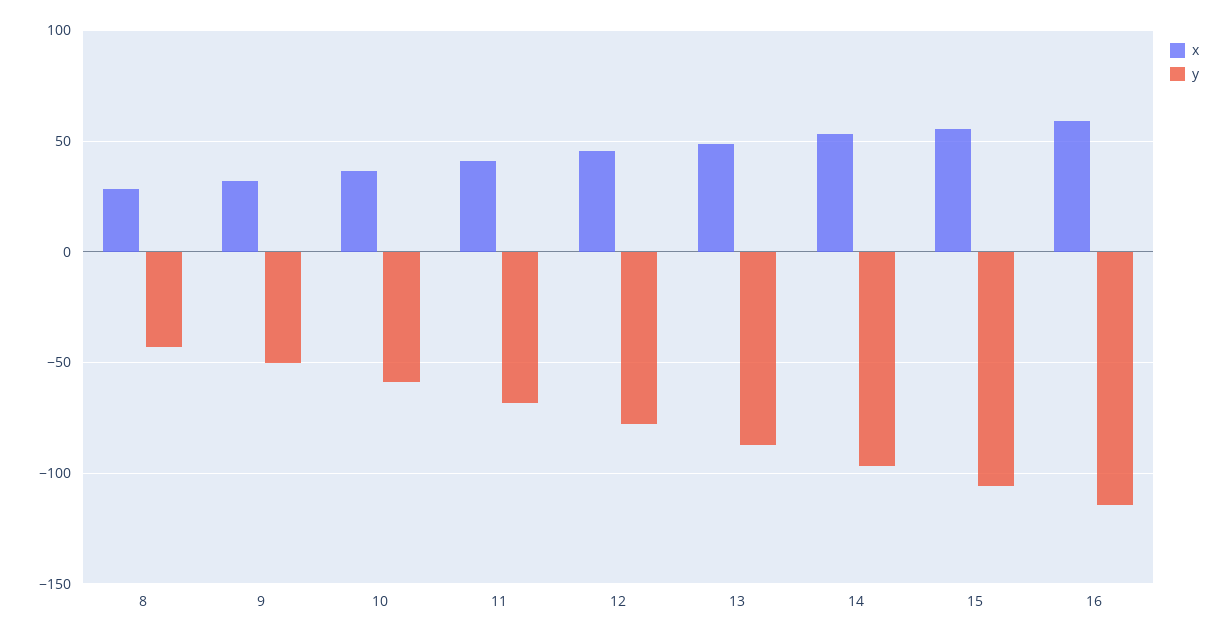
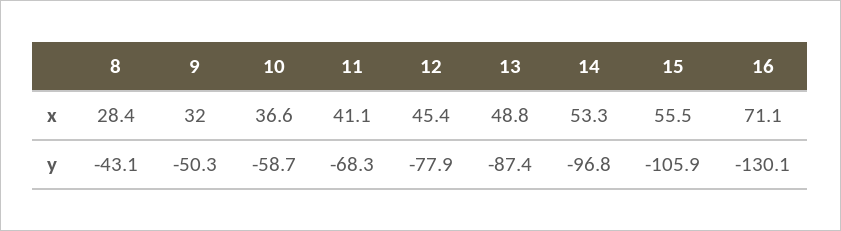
x, 16: 60 -> 71.1
y, 16: -115 -> -130.1

